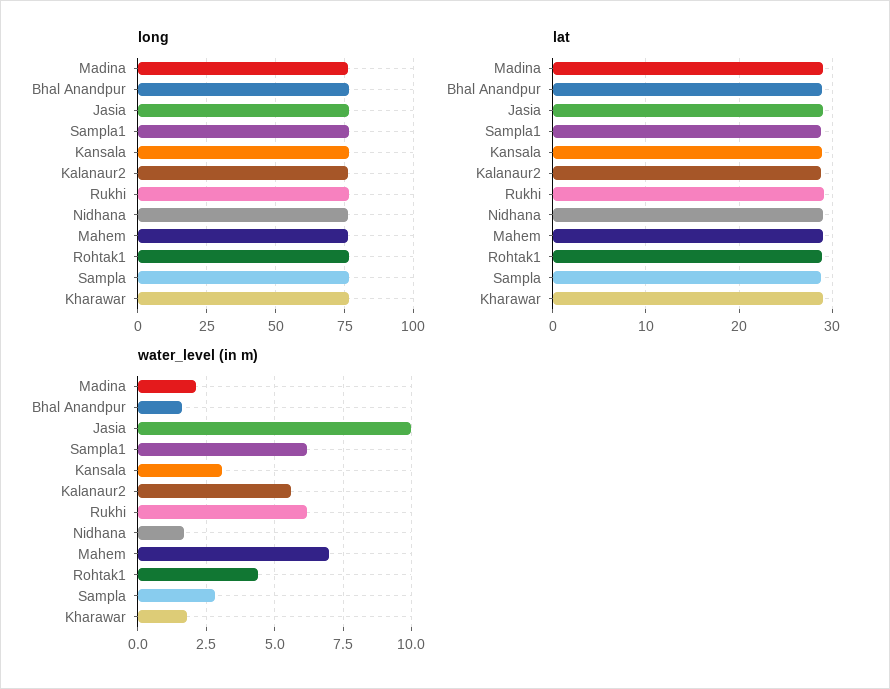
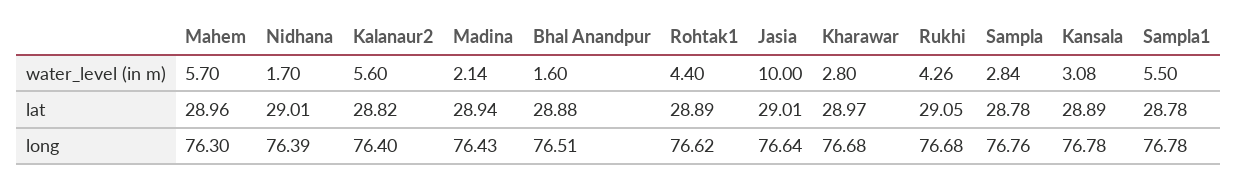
water_level (in m), Sampla1: 6.25 -> 5.5
water_level (in m), Rukhi: 6.25 -> 4.26
water_level (in m), Mahem: 7 -> 5.7
water_level (in m), Kharawar: 1.75 -> 2.8

